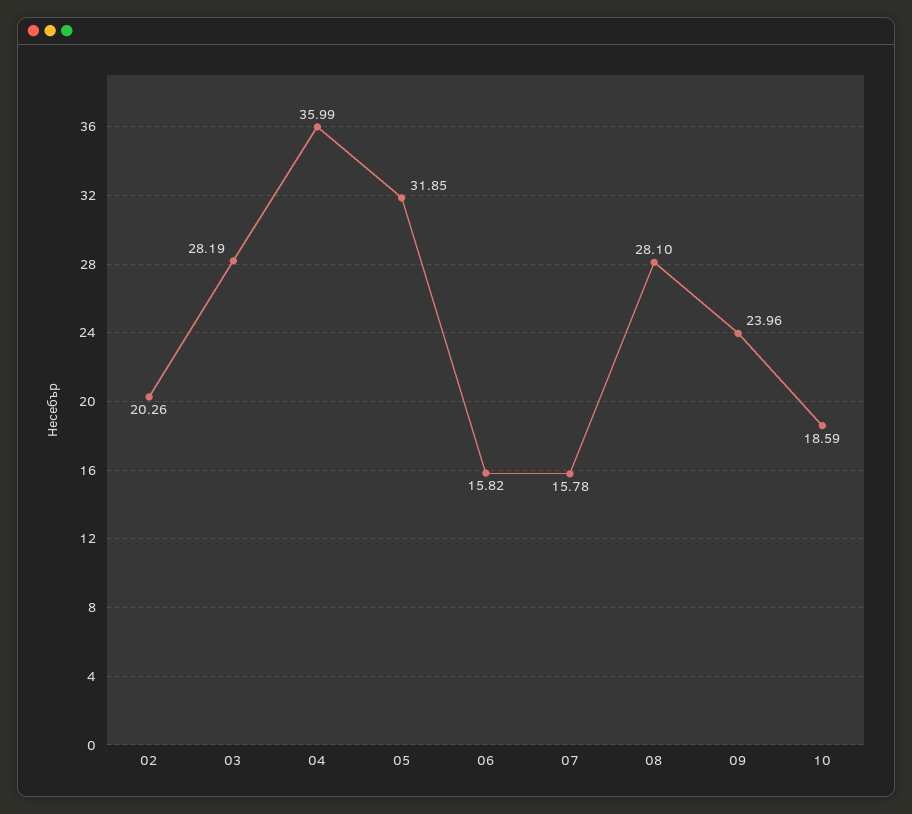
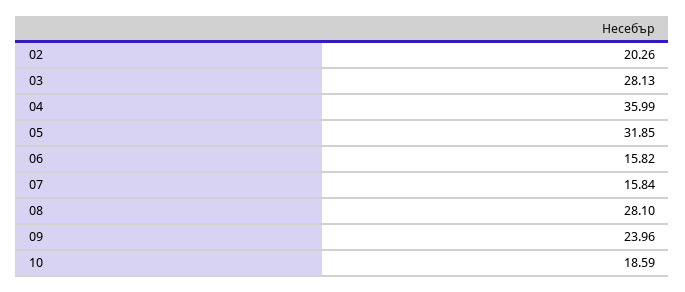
03: 28.19 -> 28.13
07: 15.78 -> 15.84

